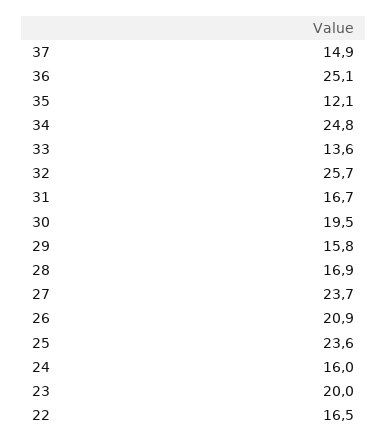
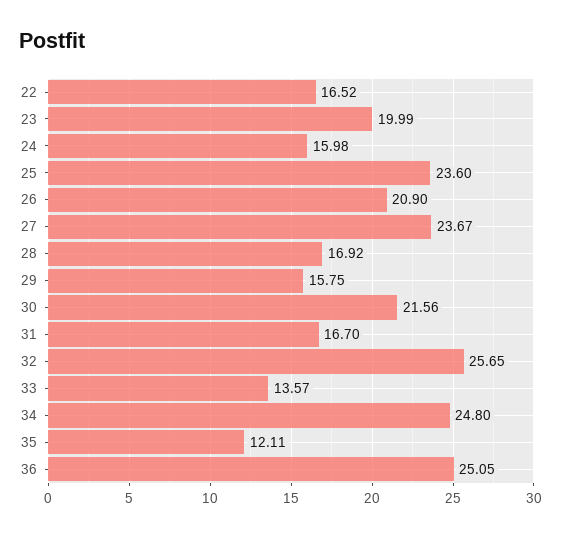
37: 14.9 -> none
30: 19.5 -> 21.56

